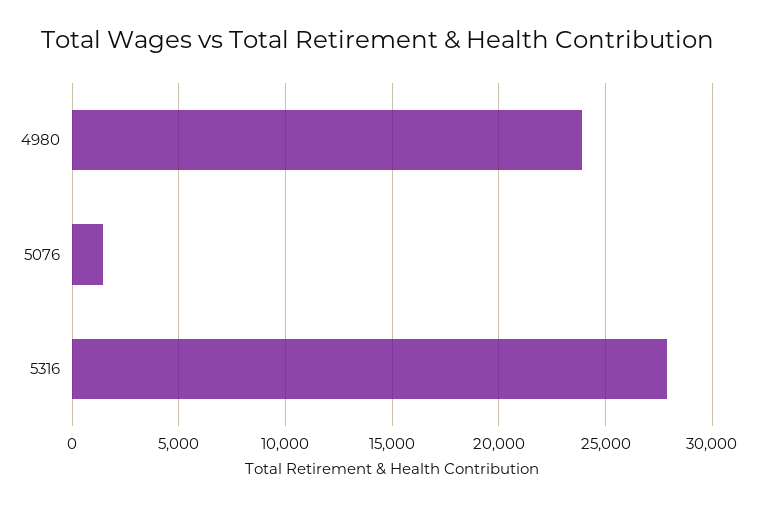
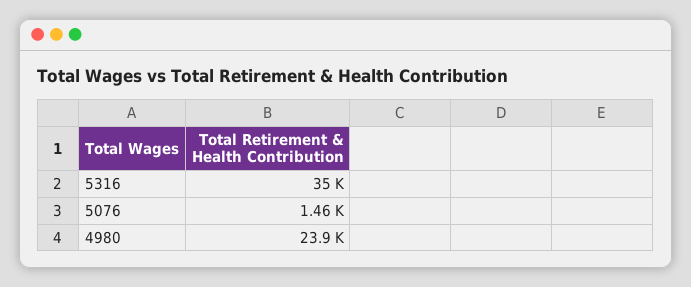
5316: 28000 -> 35000

